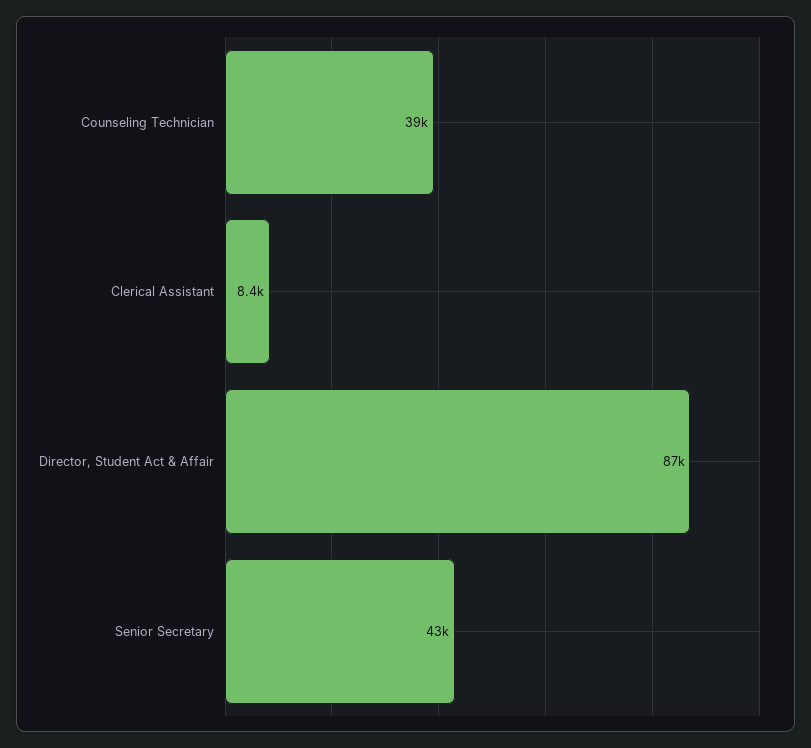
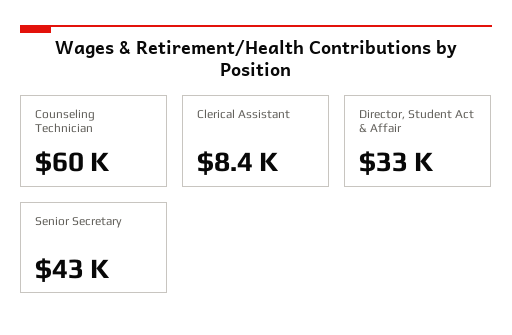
Counseling Technician: 39000 -> 60000
Director, Student Act & Affair: 87000 -> 33000

